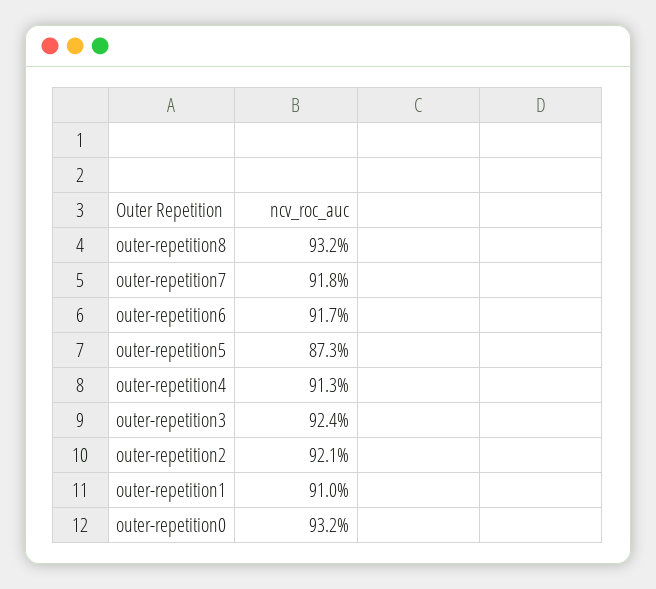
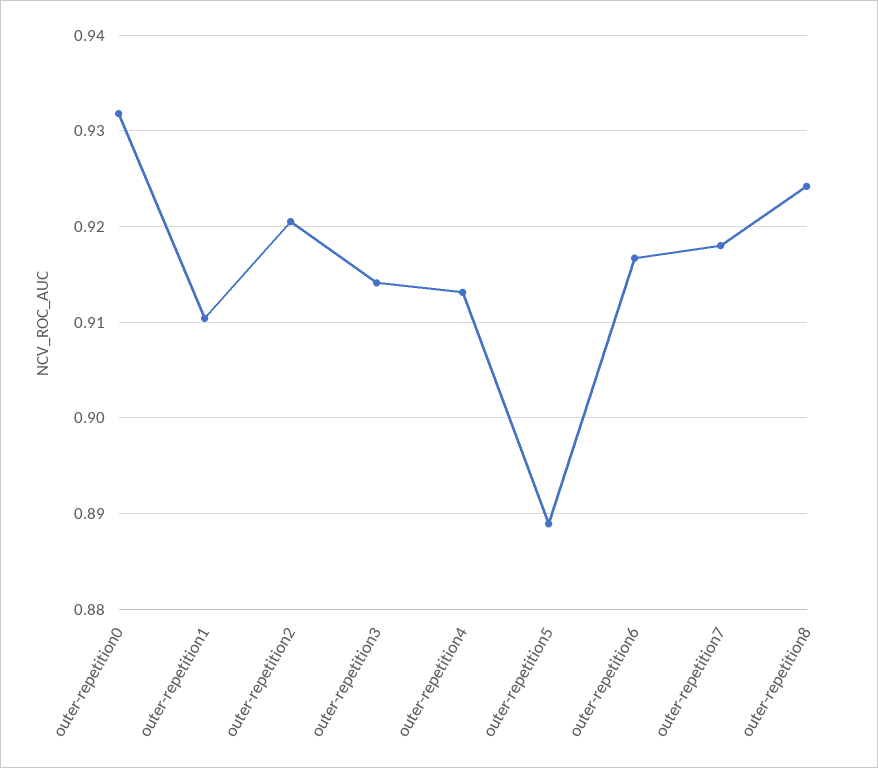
outer-repetition8: 0.932 -> 0.924
outer-repetition5: 0.873 -> 0.889
outer-repetition3: 0.924 -> 0.914

